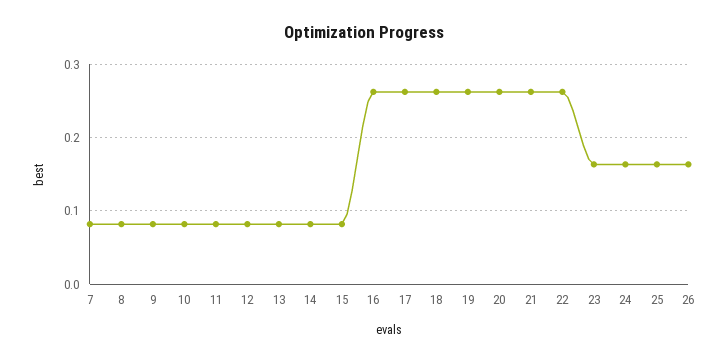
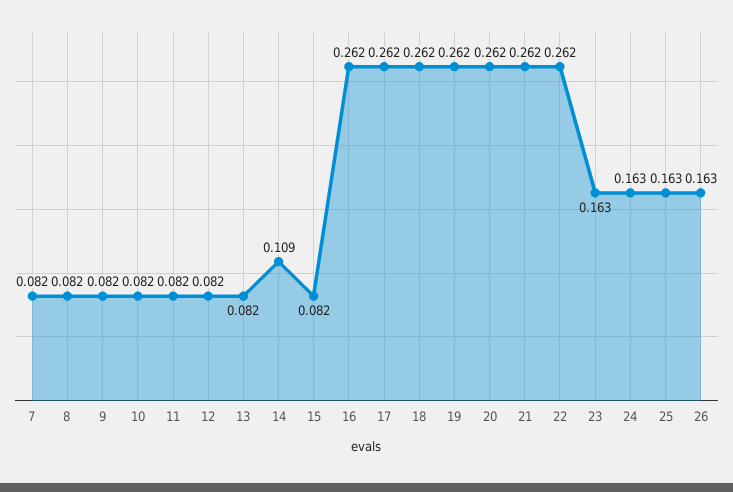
14: 0.08 -> 0.109

